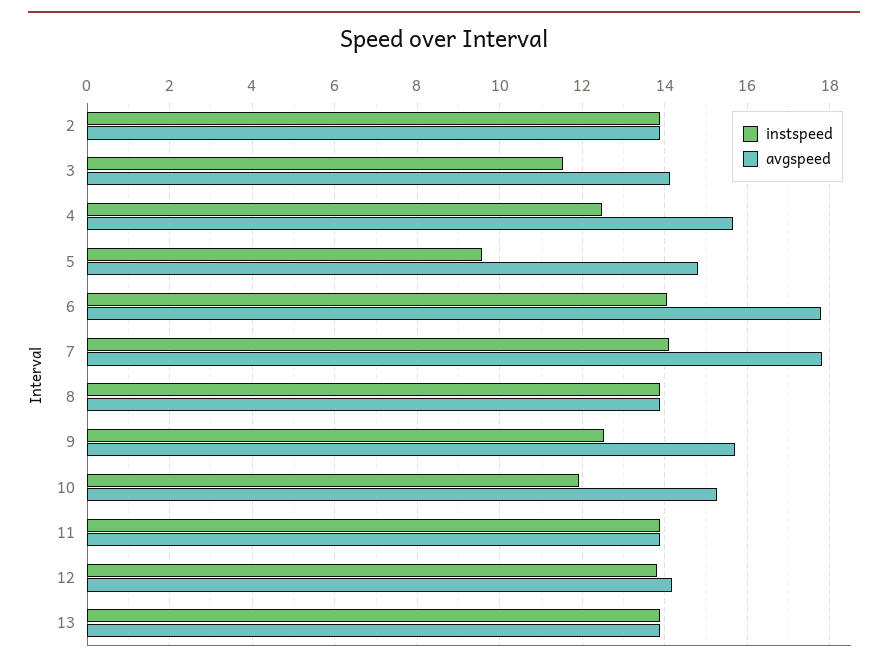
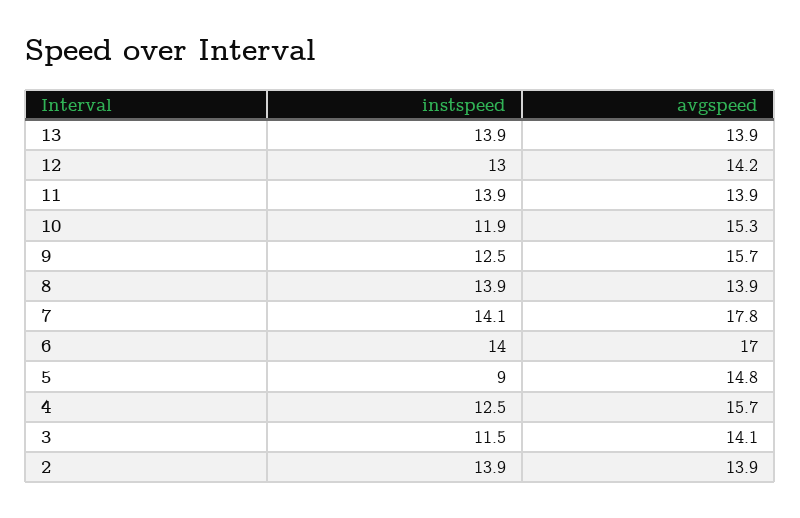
instspeed, 5: 9.6 -> 9
avgspeed, 6: 17.8 -> 17
instspeed, 12: 13.8 -> 13

